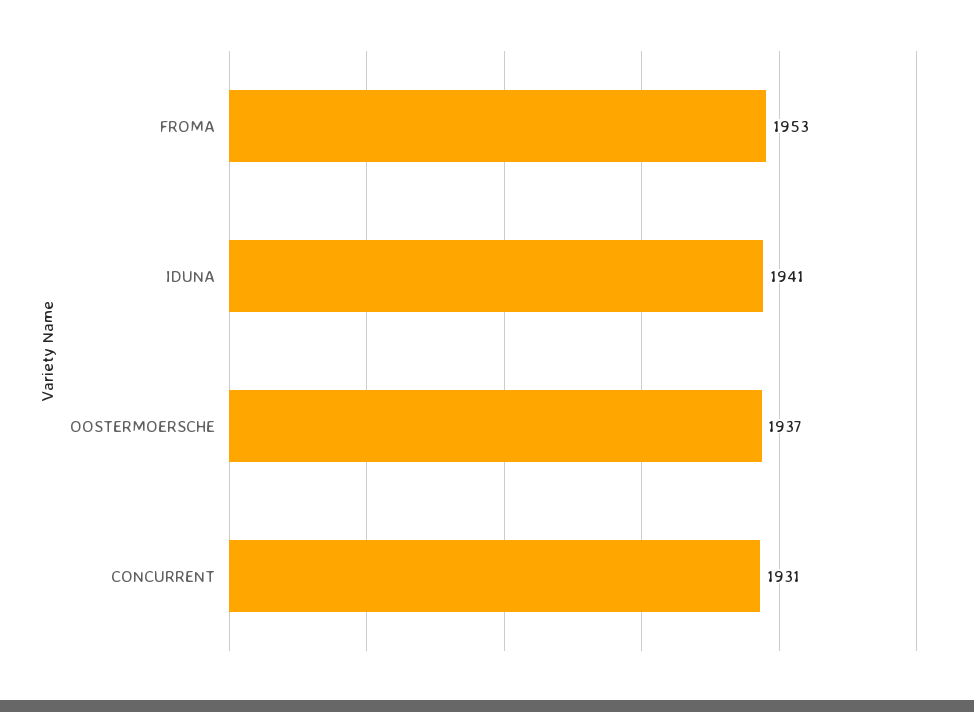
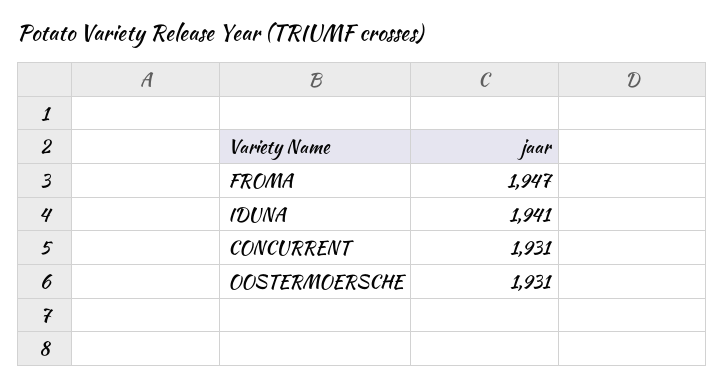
FROMA: 1953 -> 1947
OOSTERMOERSCHE: 1937 -> 1931

